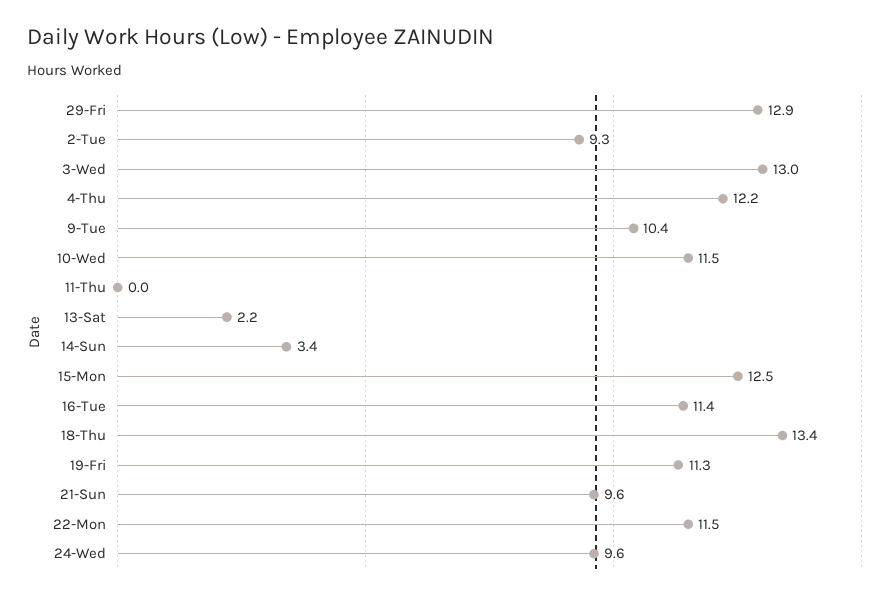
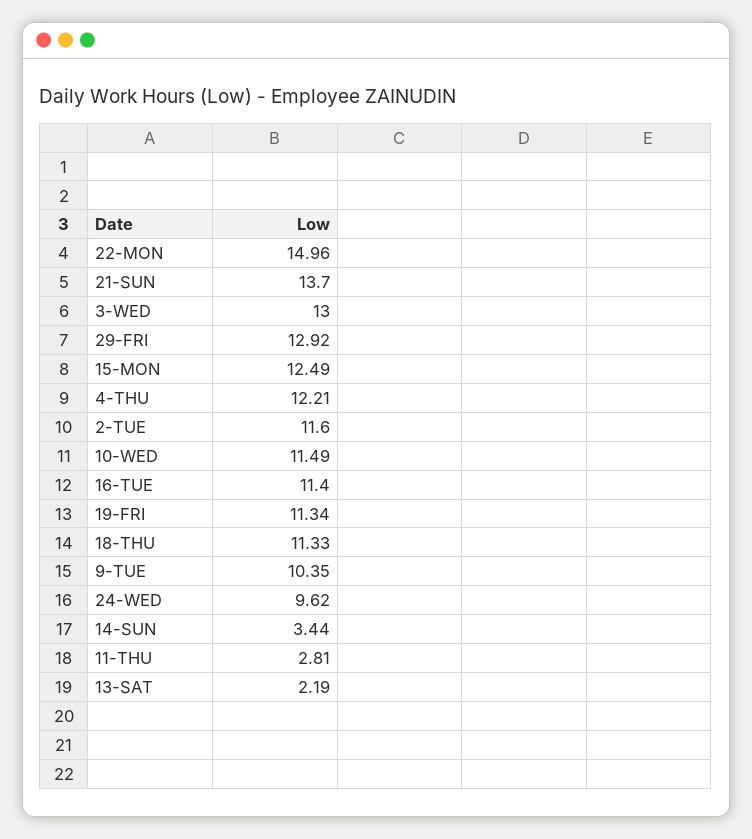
2-Tue: 9.3 -> 11.6
11-Thu: 0 -> 2.81
18-Thu: 13.4 -> 11.33
21-Sun: 9.6 -> 13.7
22-Mon: 11.5 -> 14.96

